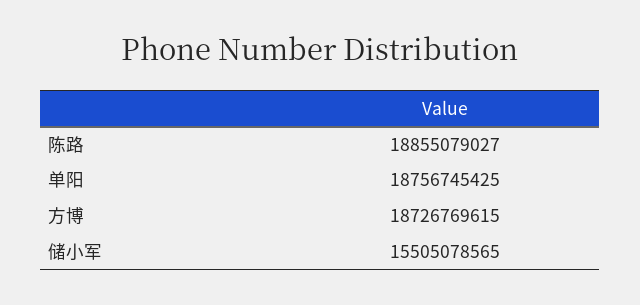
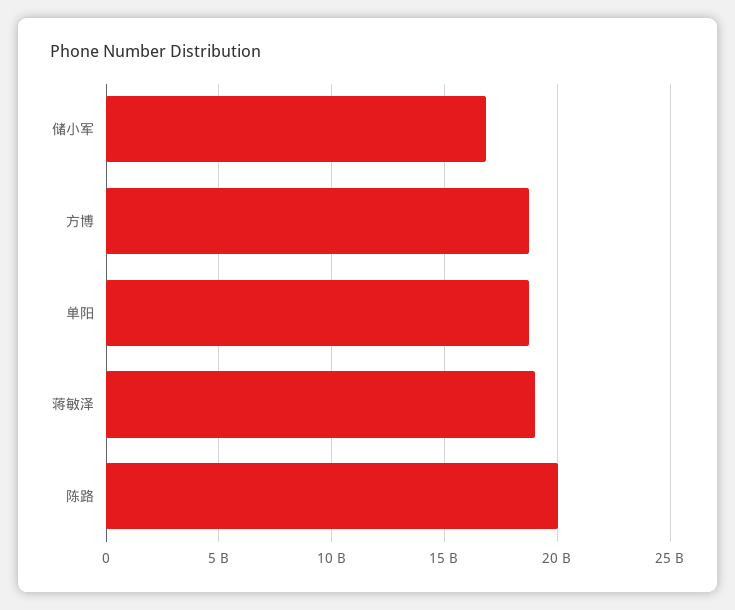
陈路: 18855079027 -> 20000000000
储小军: 15505078565 -> 17000000000
蒋敏泽: none -> 19000000000

